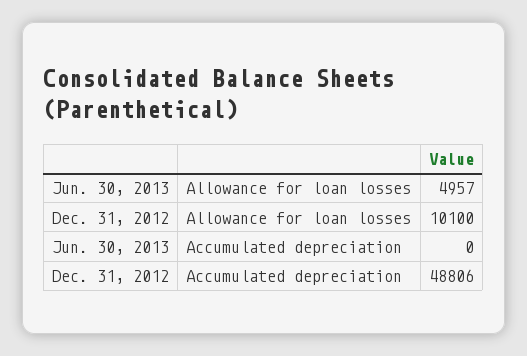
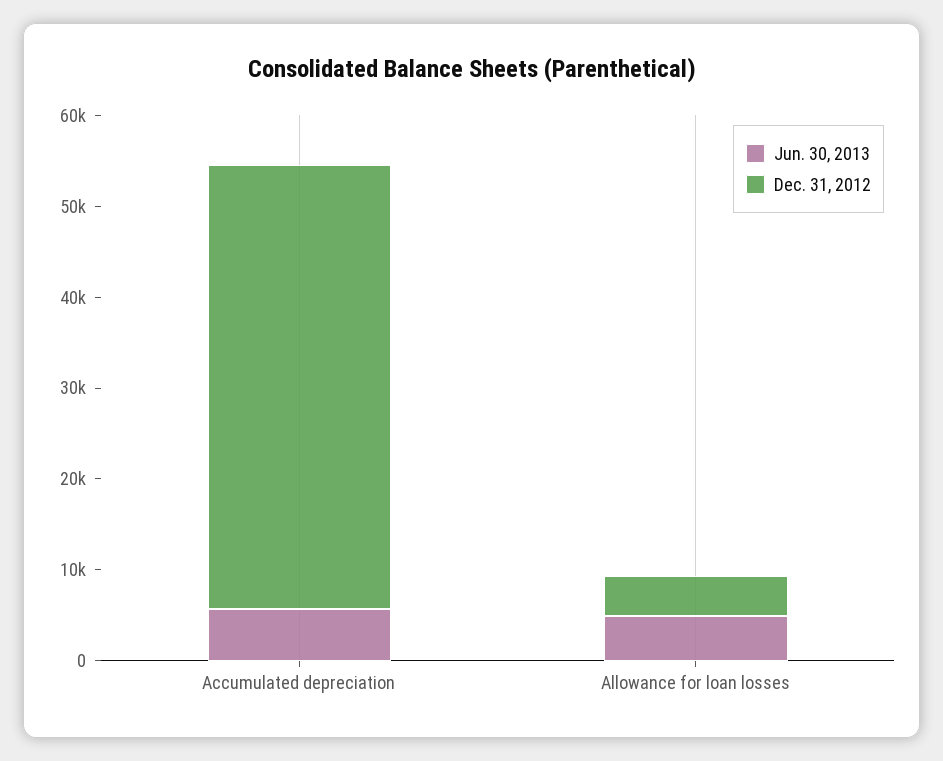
Dec. 31, 2012, Allowance for loan losses: 10100 -> 4000
Jun. 30, 2013, Accumulated depreciation: 0 -> 6000

